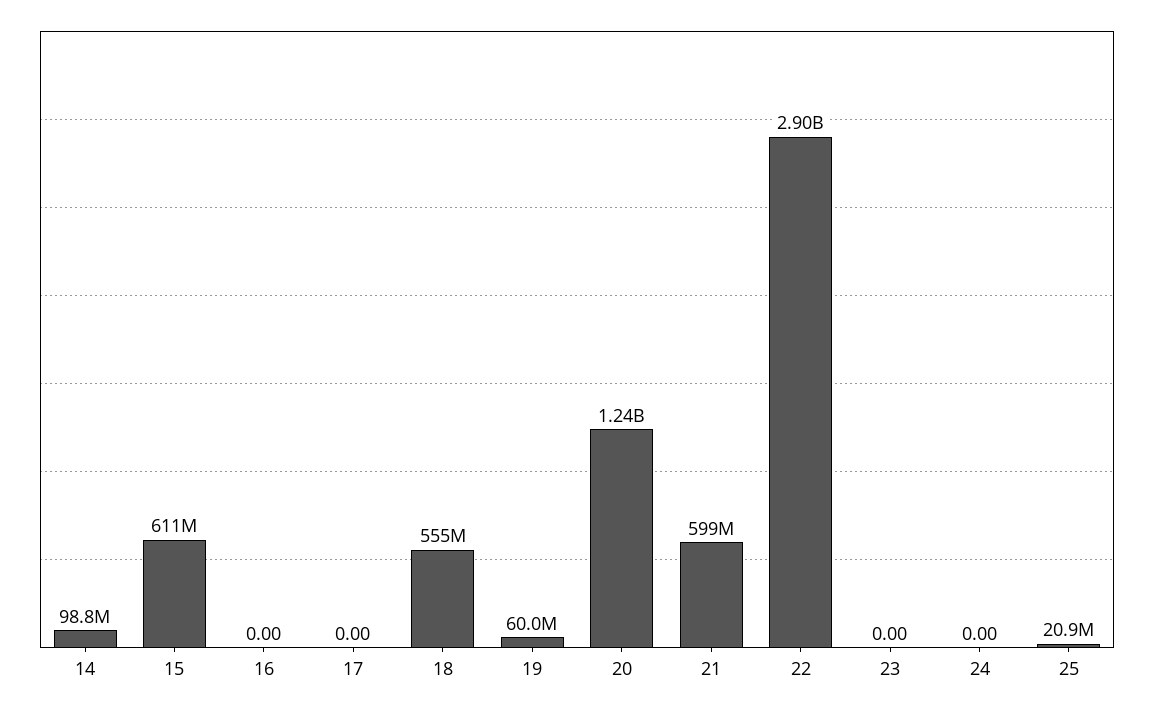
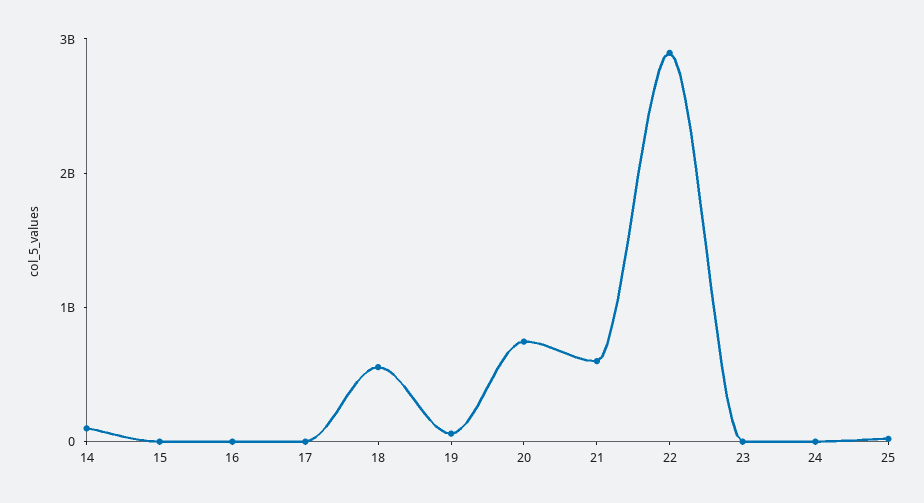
15: 611000000 -> 0
20: 1240000000 -> 800000000

